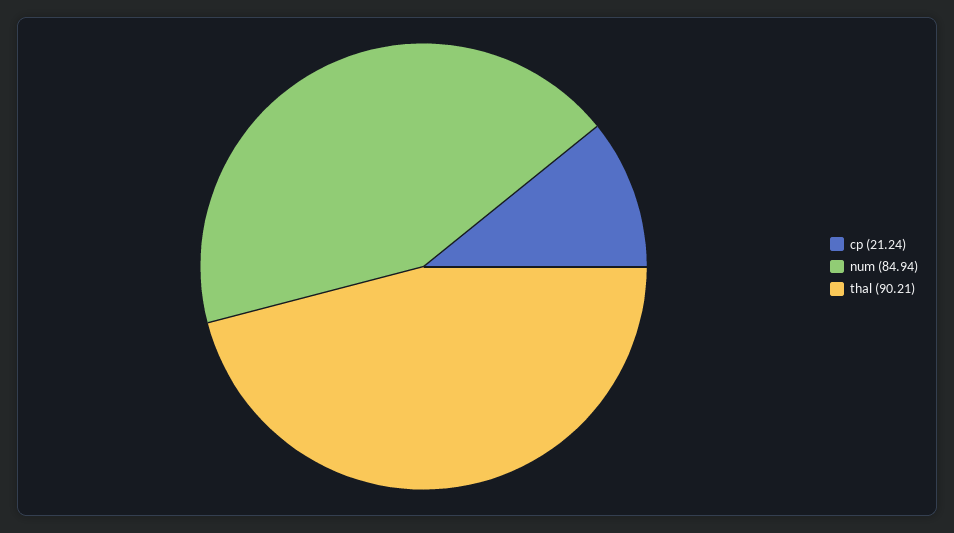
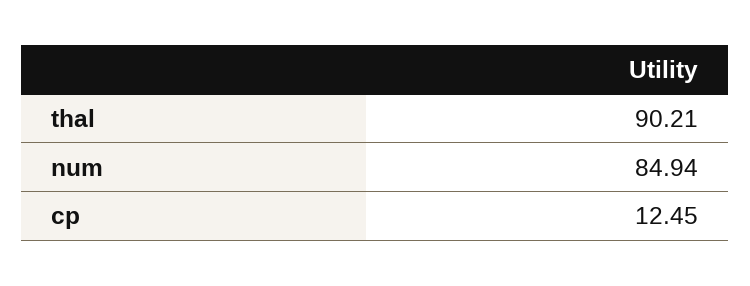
cp: 21.24 -> 12.45

